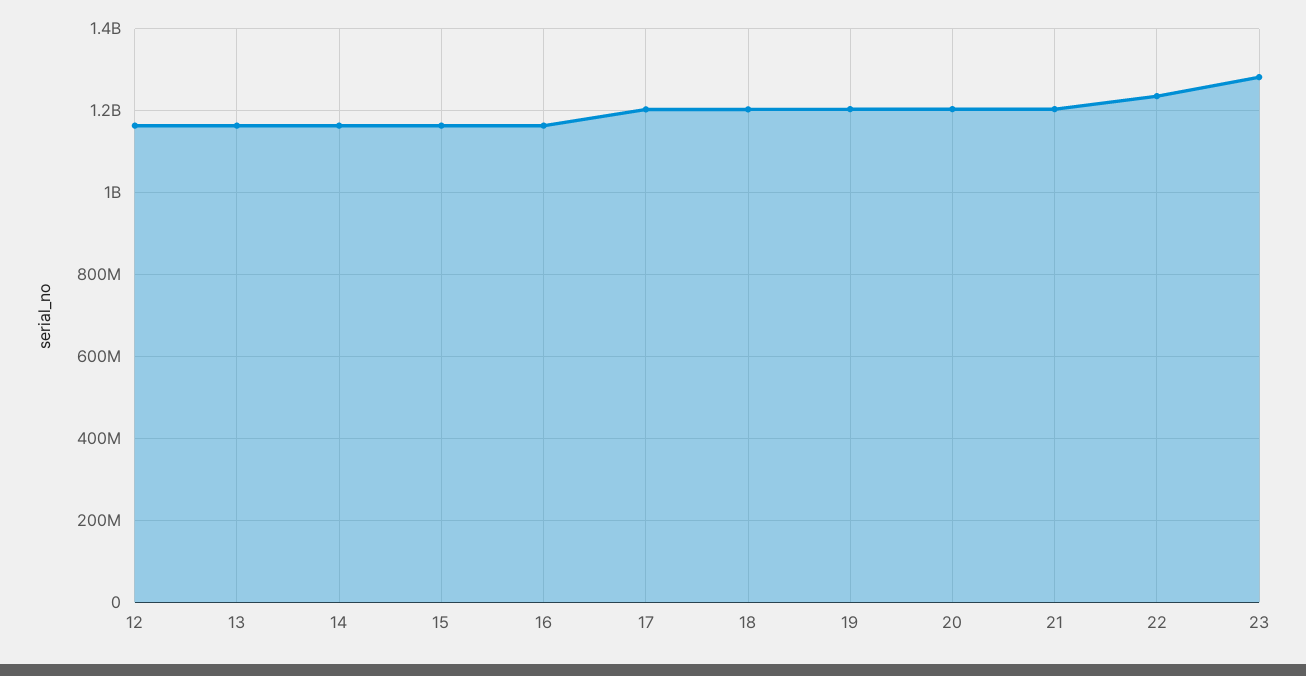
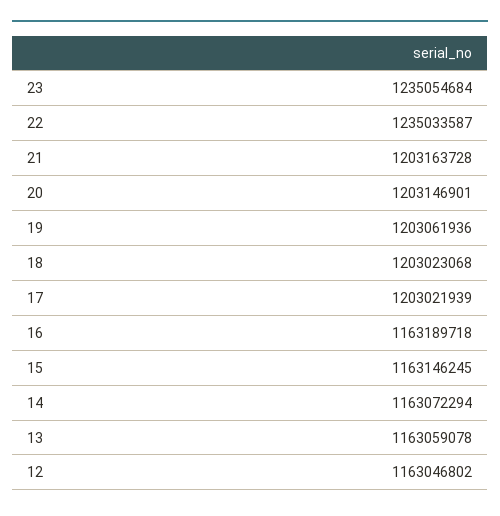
23: 1280000000 -> 1235054684

